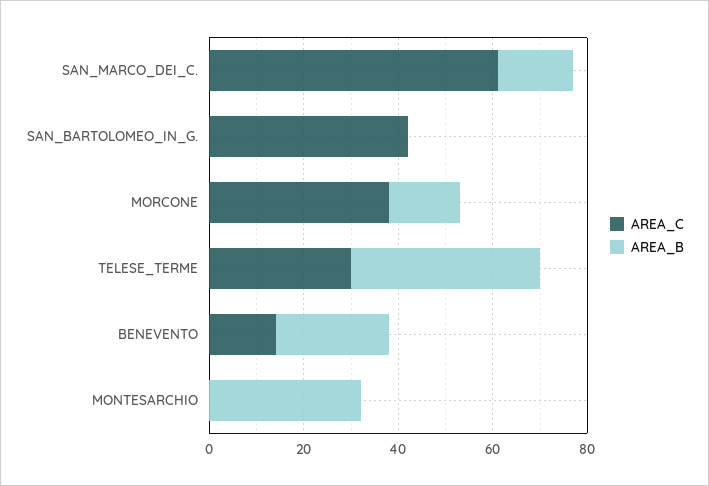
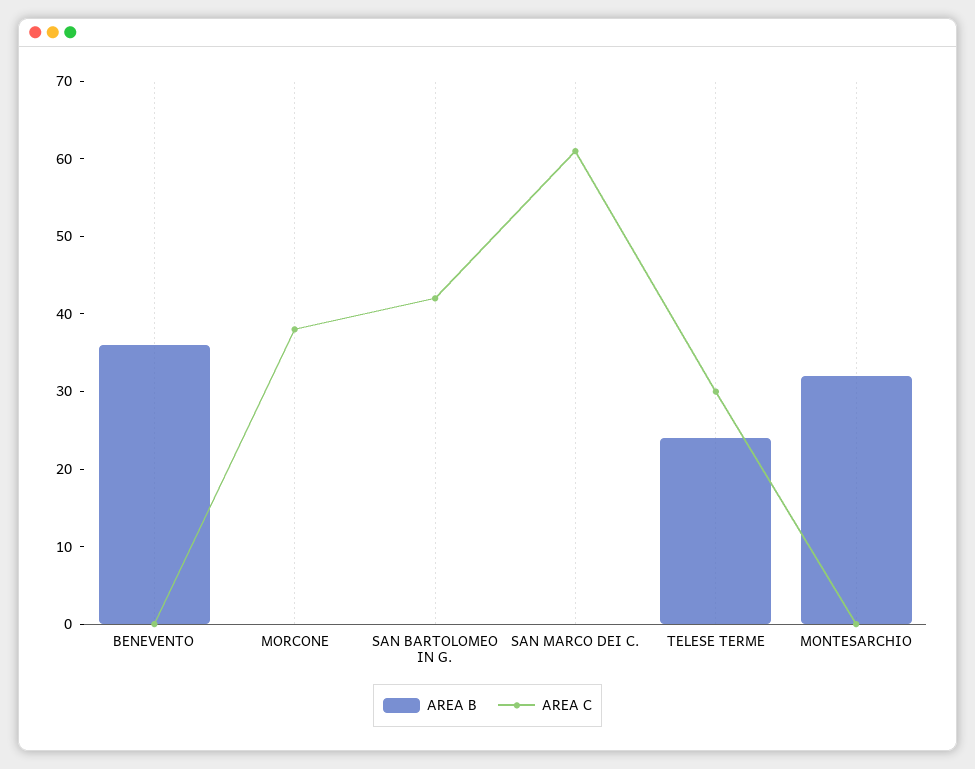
AREA_B, SAN_MARCO_DEI_C.: 15 -> 0
AREA_B, MORCONE: 15 -> 0
AREA_B, TELESE_TERME: 40 -> 25
AREA_C, BENEVENTO: 15 -> 0
AREA_B, BENEVENTO: 25 -> 35

